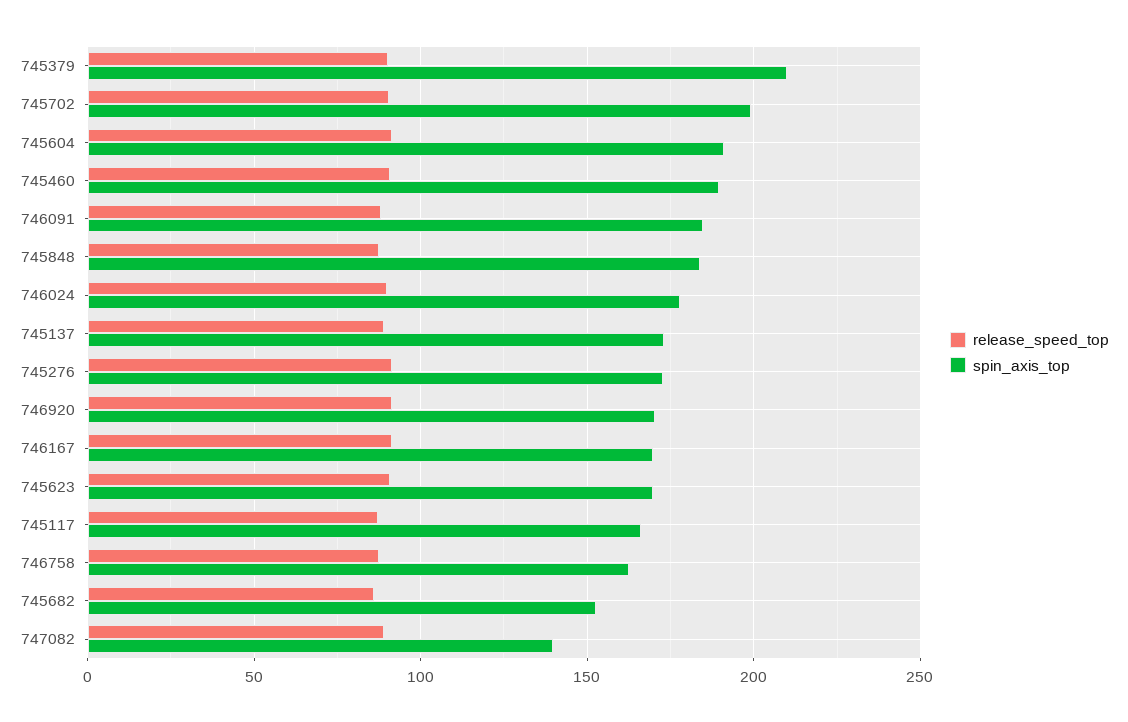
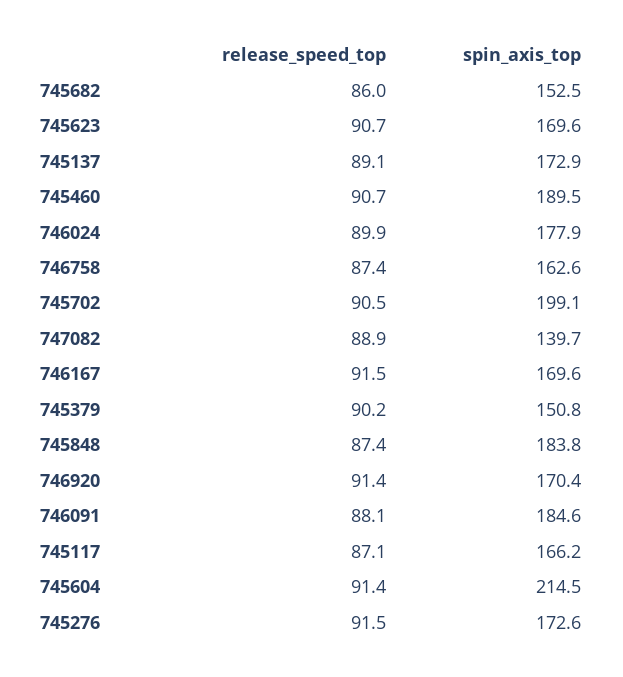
spin_axis_top, 745379: 210 -> 150.8
spin_axis_top, 745604: 190 -> 214.5

